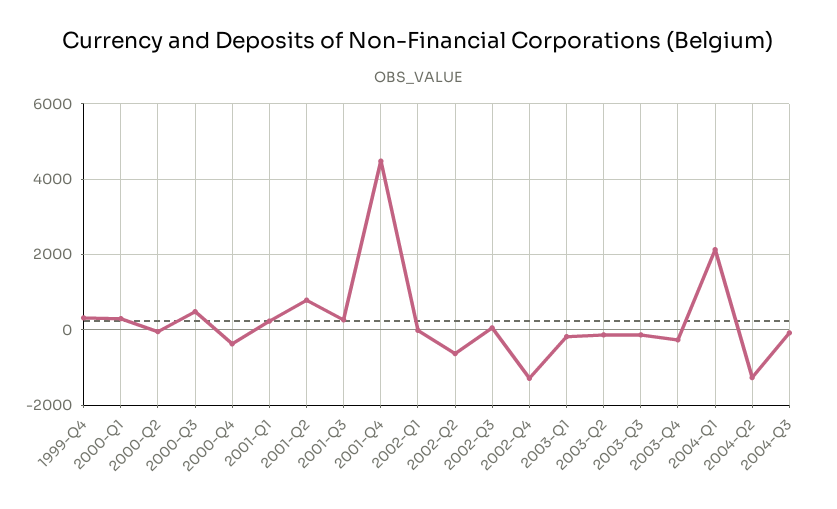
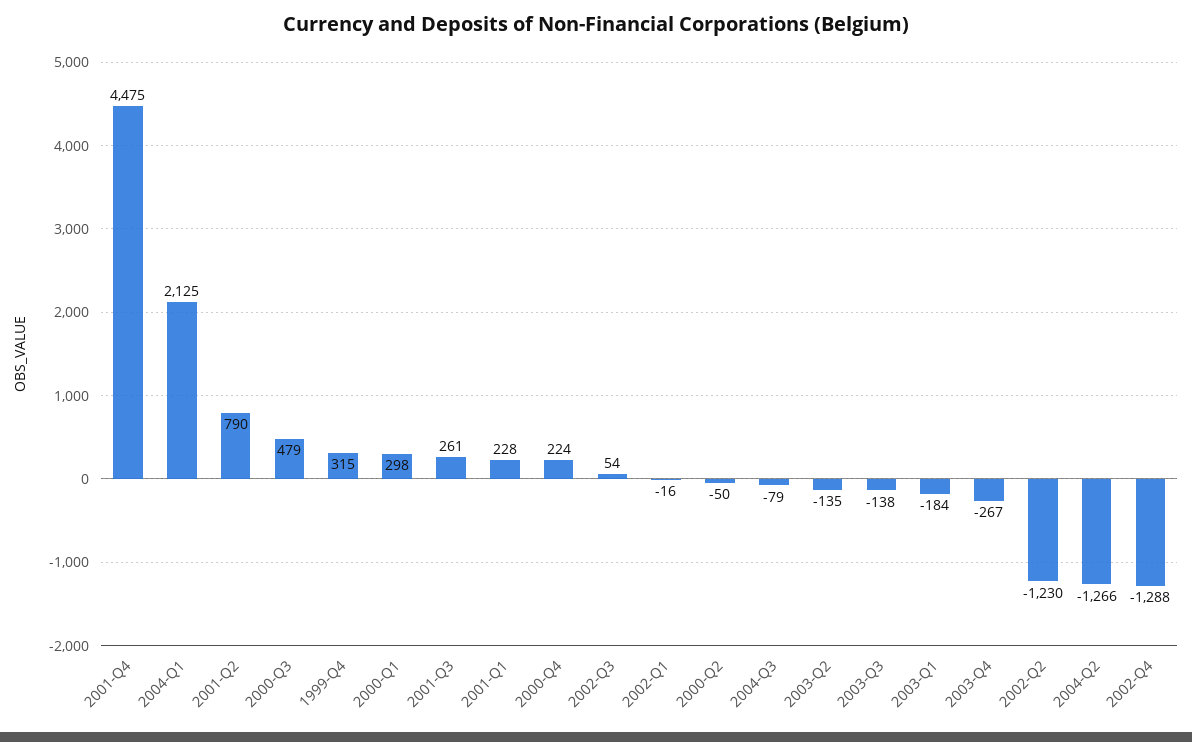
2000-Q4: -400 -> 224
2002-Q2: -600 -> -1230

